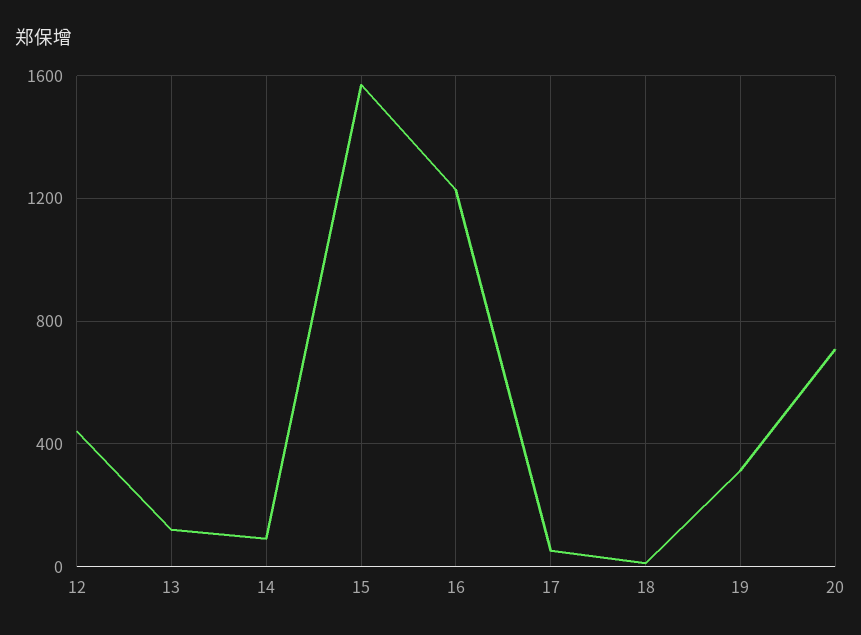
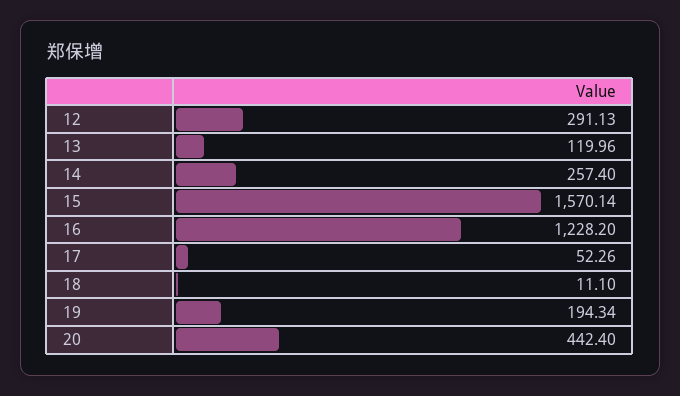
12: 450 -> 291.13
14: 100 -> 257.4
19: 300 -> 194.34
20: 700 -> 442.4

